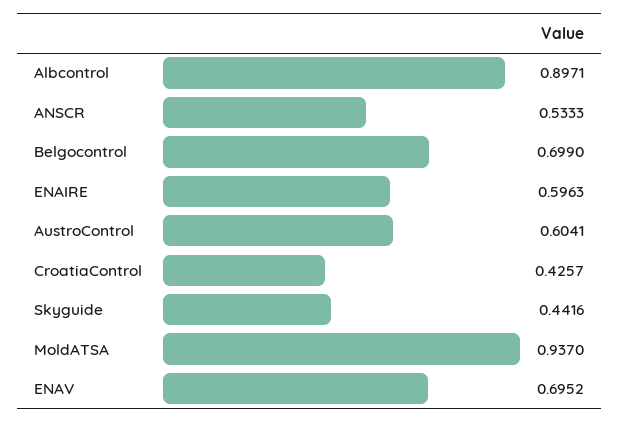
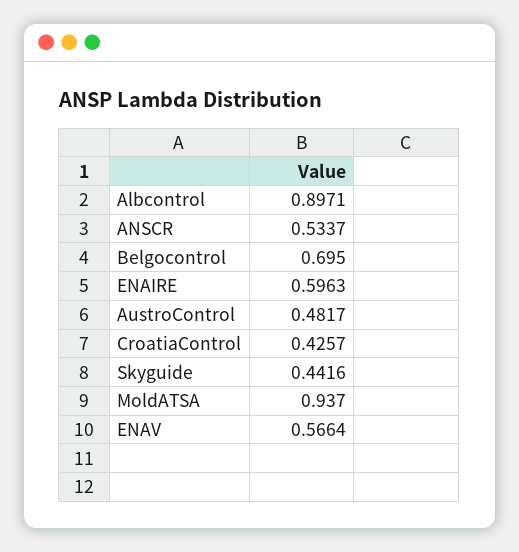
ANSCR: 0.5333 -> 0.5337
Belgocontrol: 0.699 -> 0.695
AustroControl: 0.6041 -> 0.4817
ENAV: 0.6952 -> 0.5664

